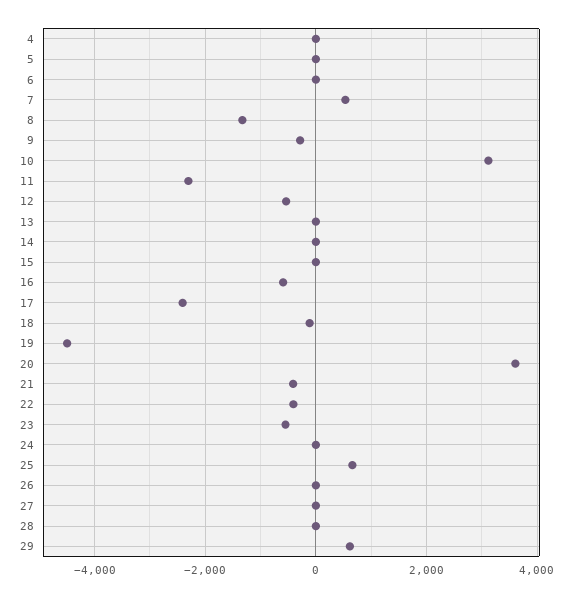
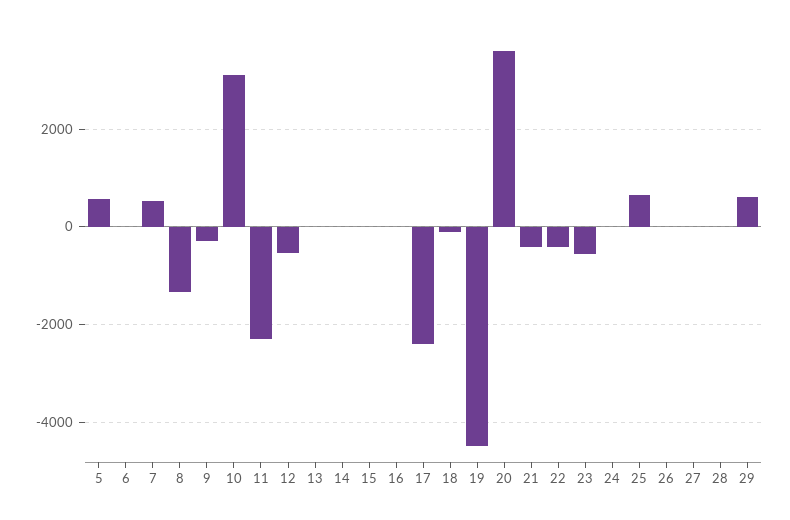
4: 0 -> none
5: 0 -> 600
16: -600 -> 0

